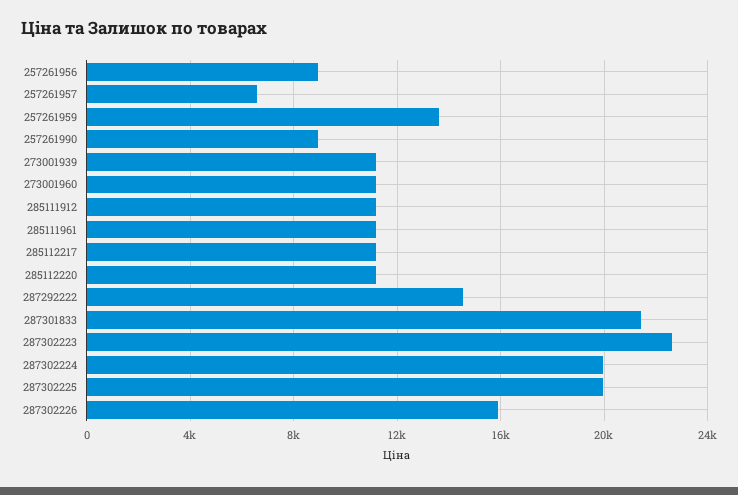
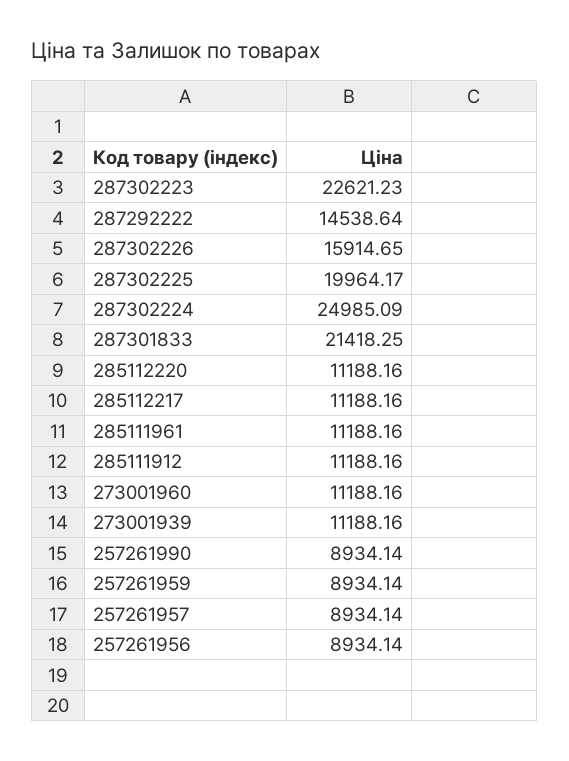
257261957: 6500 -> 8934.14
257261959: 13500 -> 8934.14
287302224: 20000 -> 24985.09

